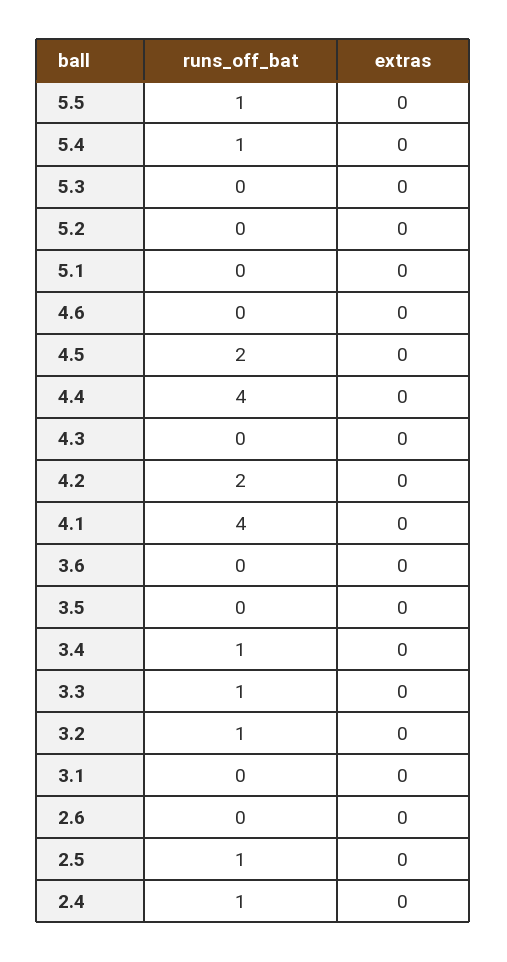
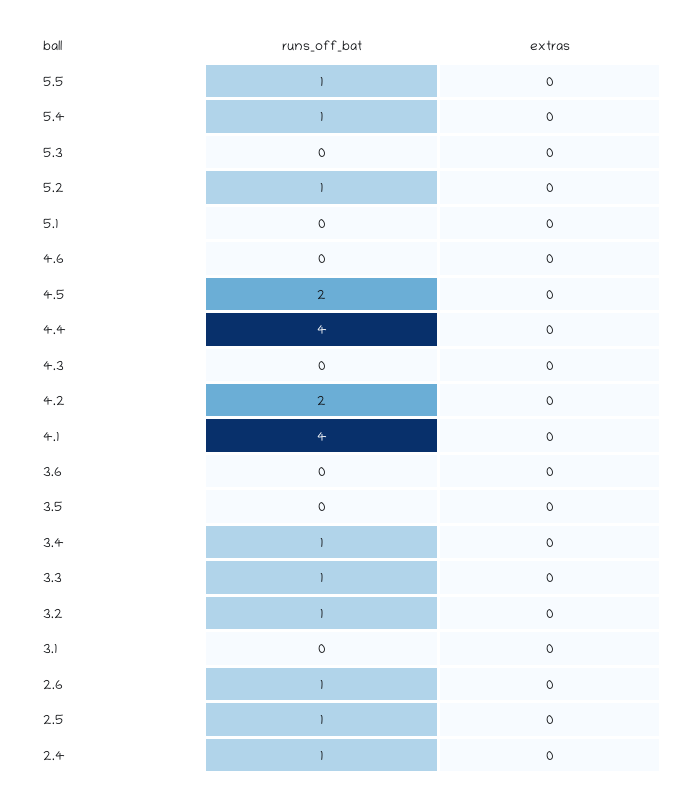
runs_off_bat, 5.2: 0 -> 1
runs_off_bat, 2.6: 0 -> 1

